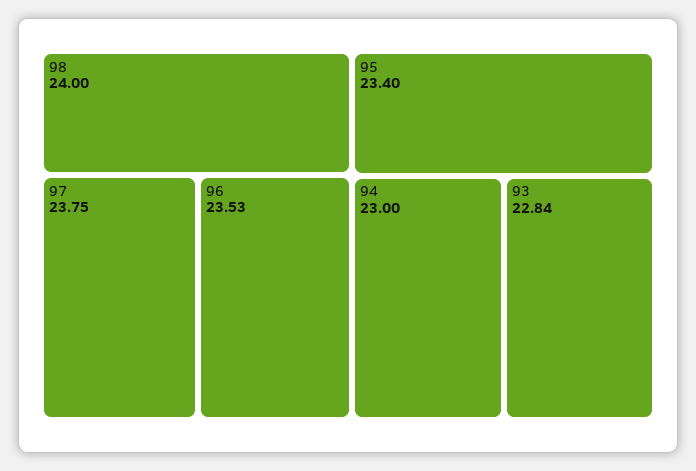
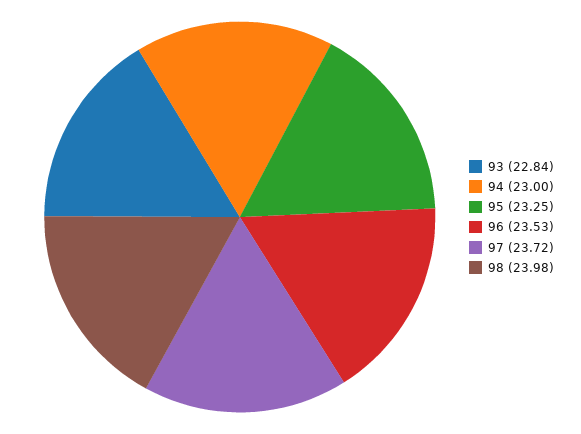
98: 24 -> 23.98
97: 23.75 -> 23.72
95: 23.4 -> 23.25

